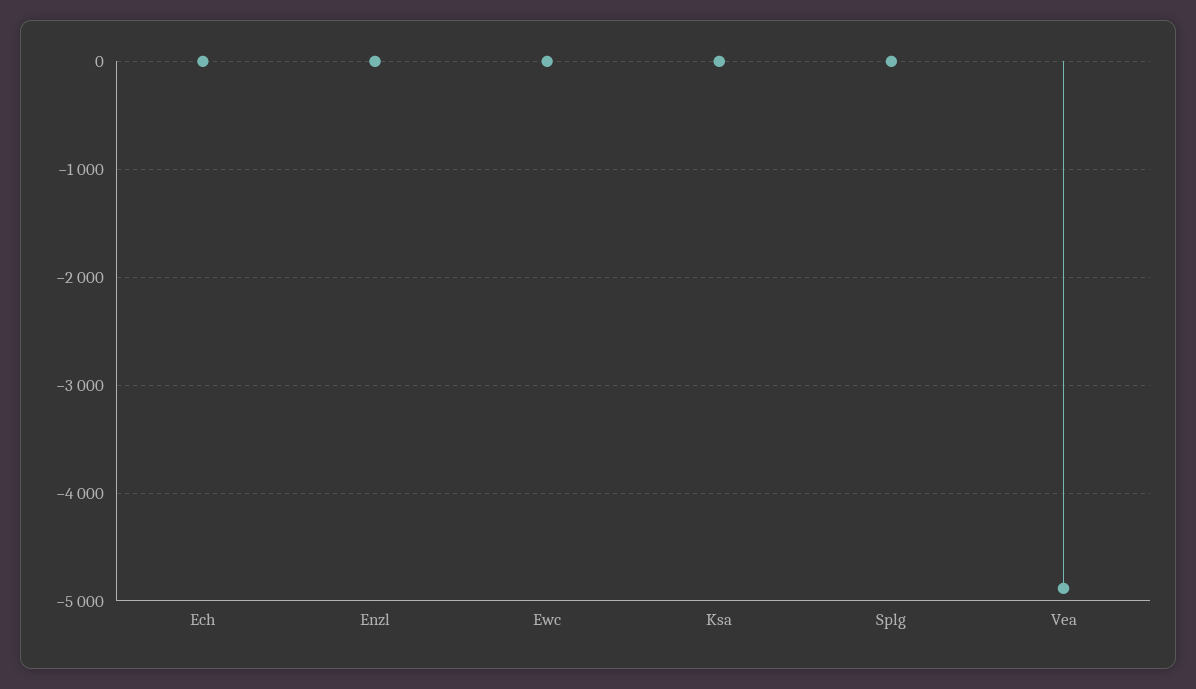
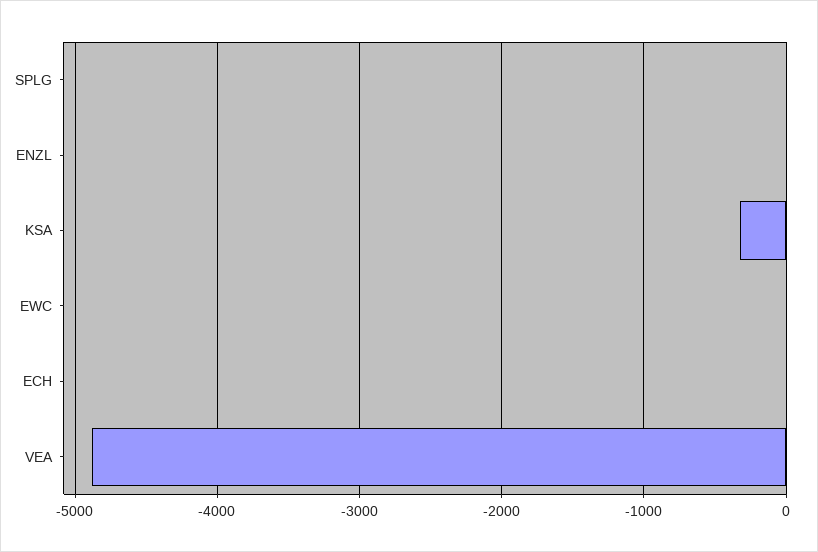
Ksa: 0 -> -300

